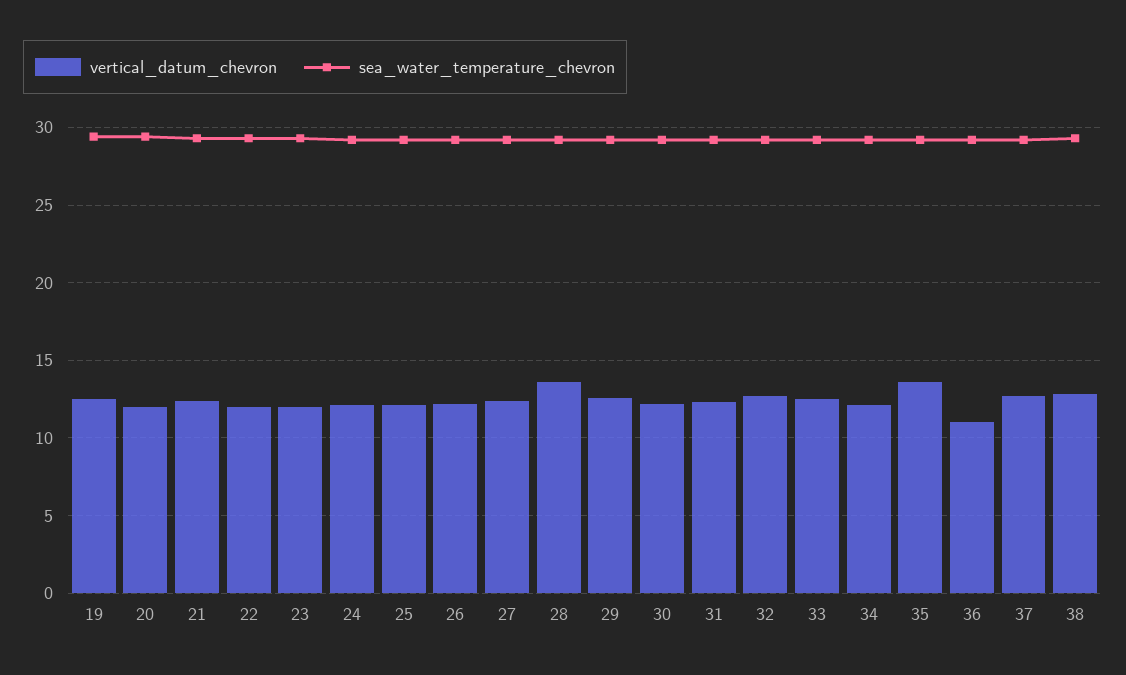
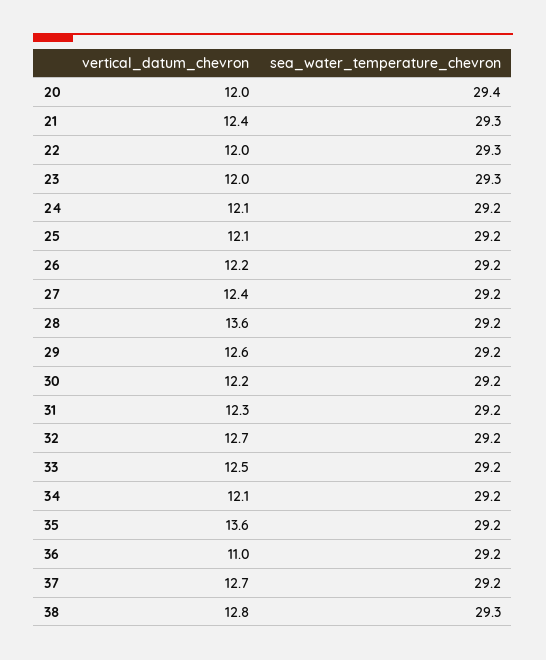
vertical_datum_chevron, 19: 12.5 -> none
sea_water_temperature_chevron, 19: 29.5 -> none

